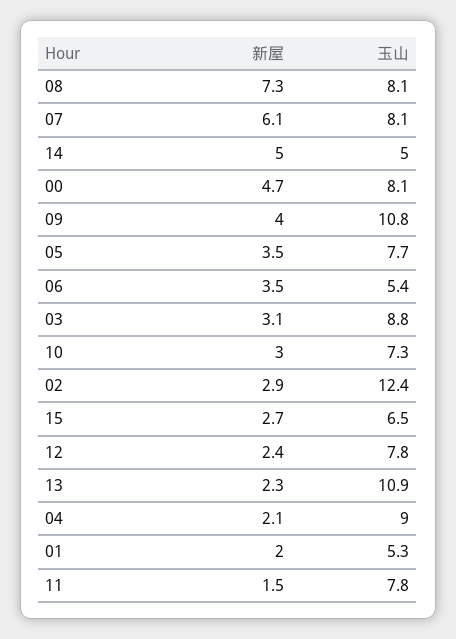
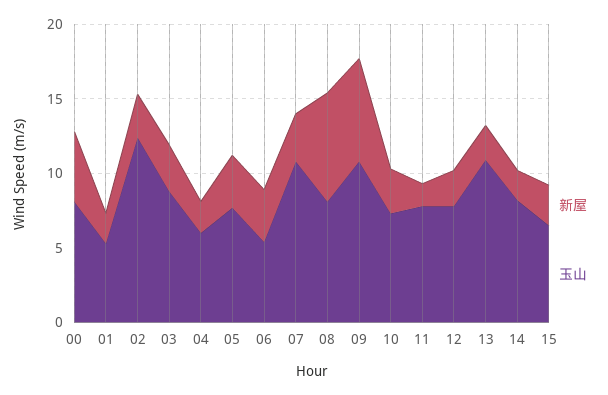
新屋, 07: 6.1 -> 3
玉山, 07: 8.1 -> 11
新屋, 14: 5 -> 2
玉山, 14: 5 -> 8
新屋, 09: 4 -> 7
玉山, 04: 9 -> 6

